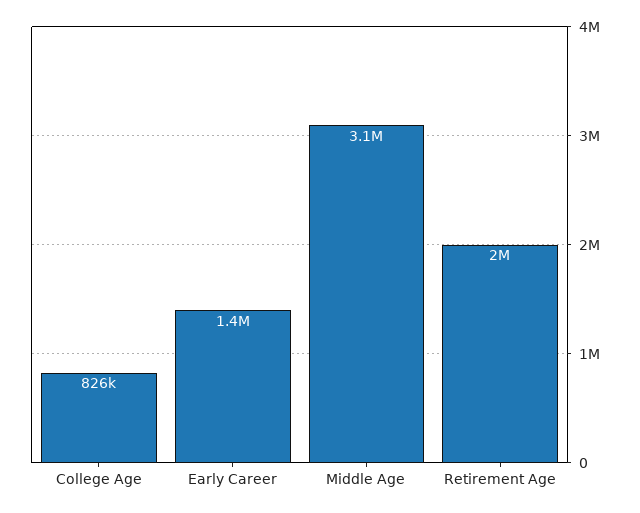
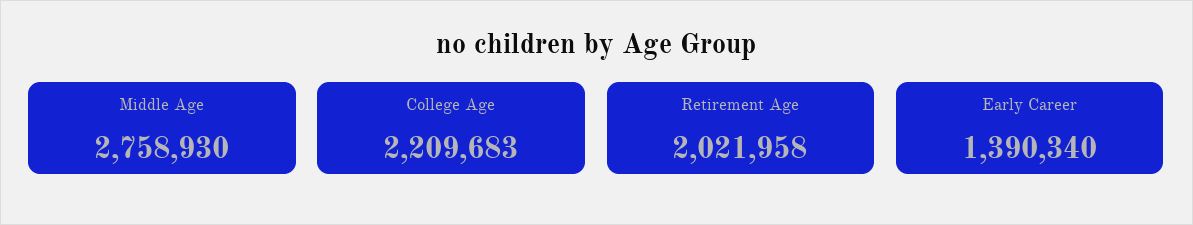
College Age: 826000 -> 2209683
Middle Age: 3100000 -> 2758930

